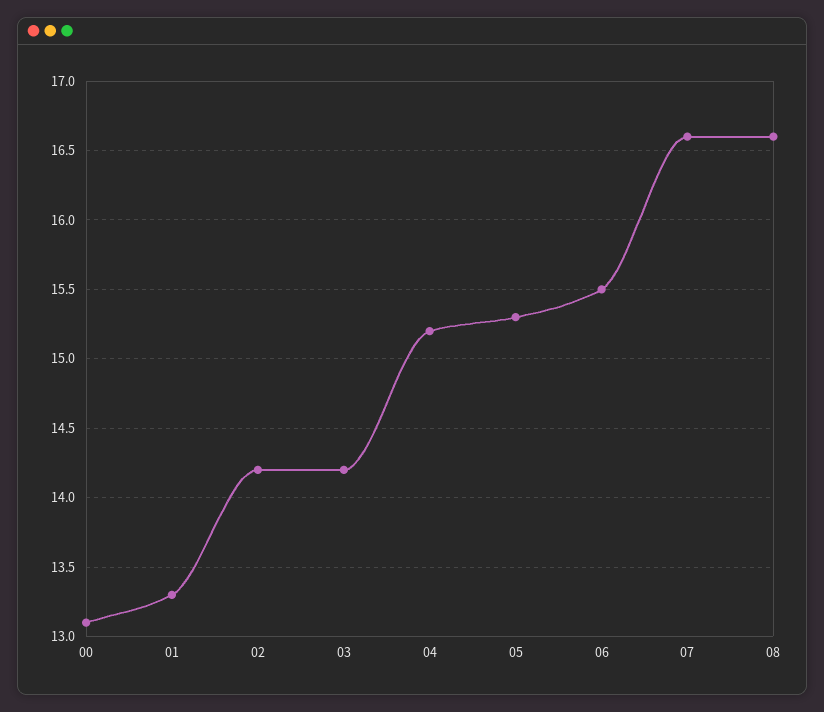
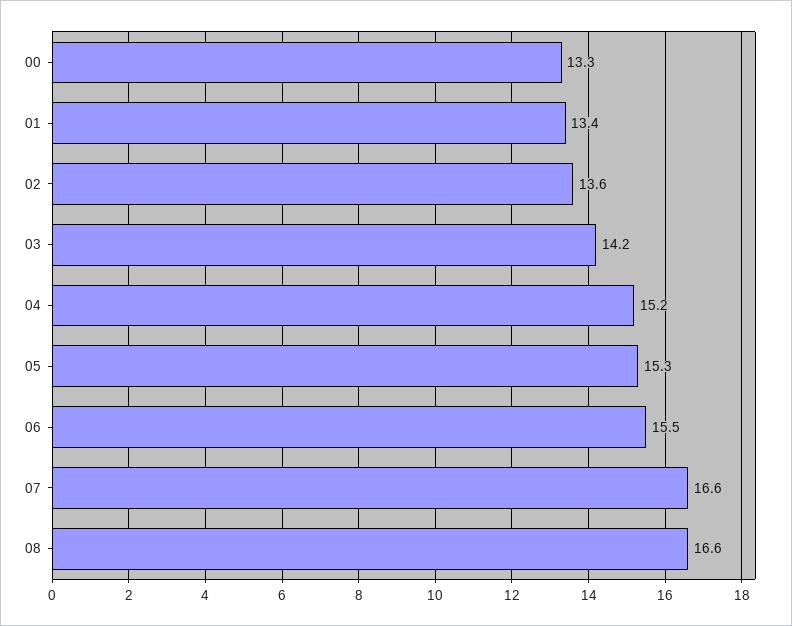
00: 13.1 -> 13.3
01: 13.3 -> 13.4
02: 14.2 -> 13.6

